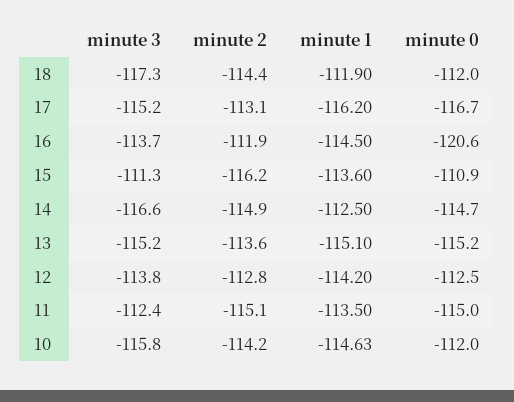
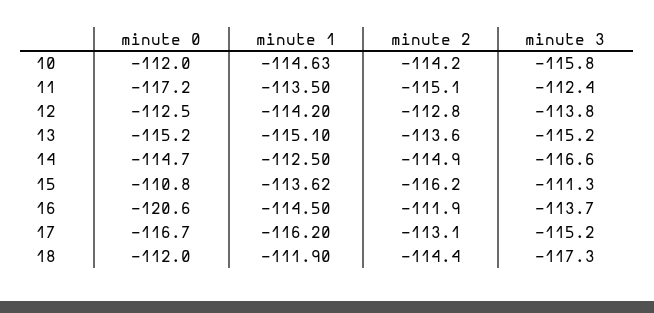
minute 1, 15: -113.6 -> -113.62
minute 0, 15: -110.9 -> -110.8
minute 0, 11: -115 -> -117.2

